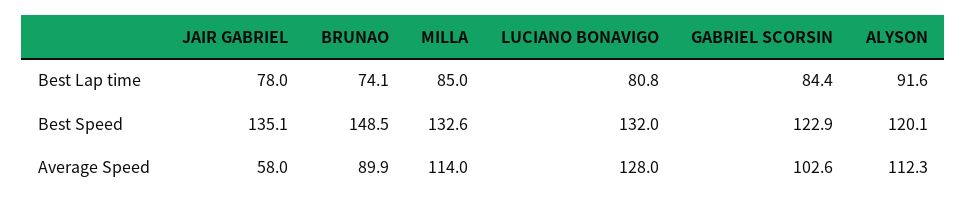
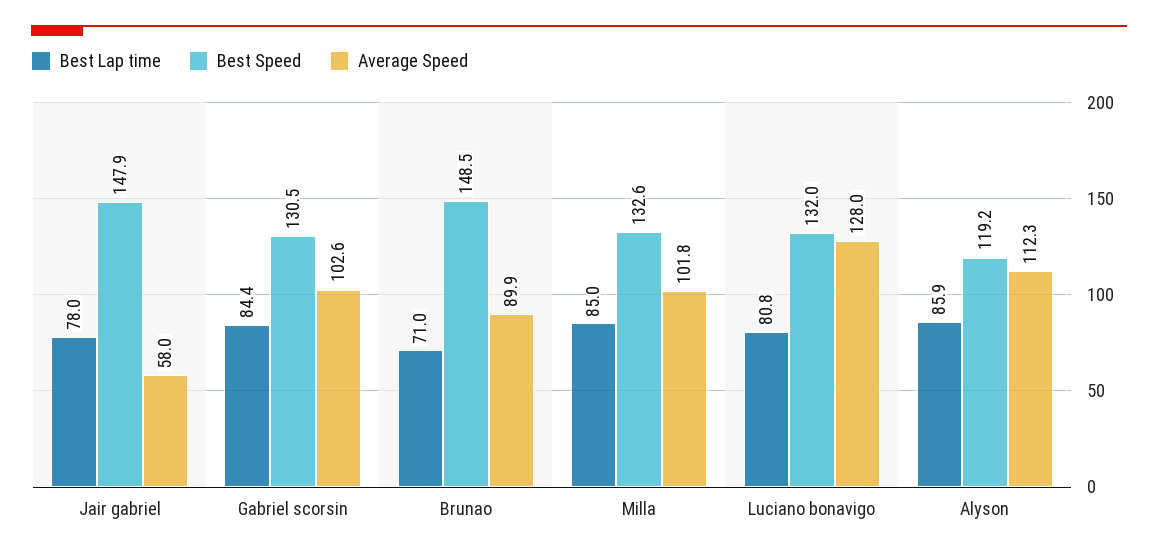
Best Lap time, BRUNAO: 74.1 -> 71
Best Lap time, ALYSON: 91.6 -> 85.9
Best Speed, JAIR GABRIEL: 135.1 -> 147.9
Best Speed, GABRIEL SCORSIN: 122.9 -> 130.5
Best Speed, ALYSON: 120.1 -> 119.2
Average Speed, MILLA: 114 -> 101.8

